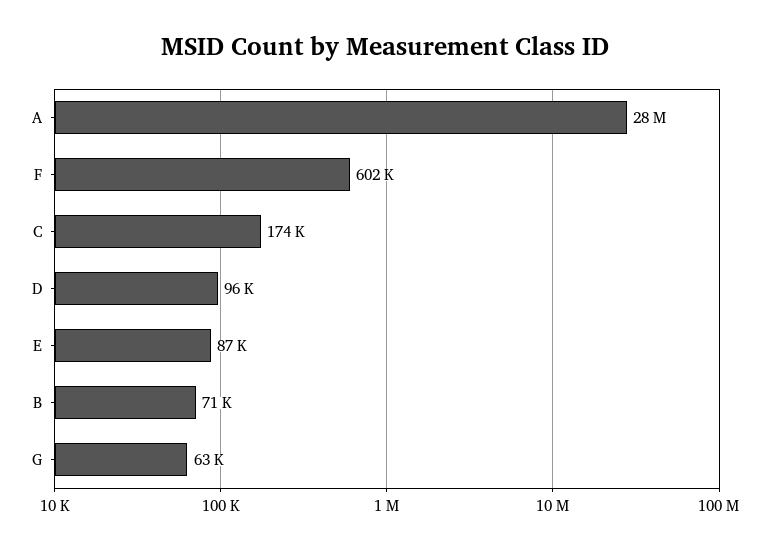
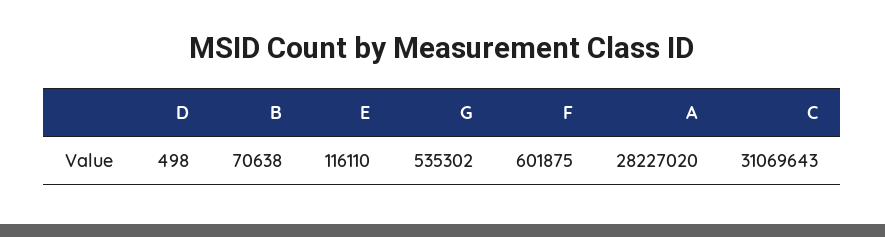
C: 174000 -> 31069643
D: 96000 -> 498
E: 87000 -> 116110
G: 63000 -> 535302

